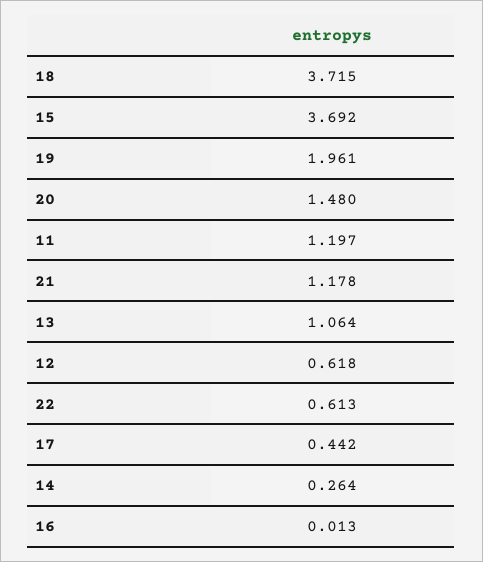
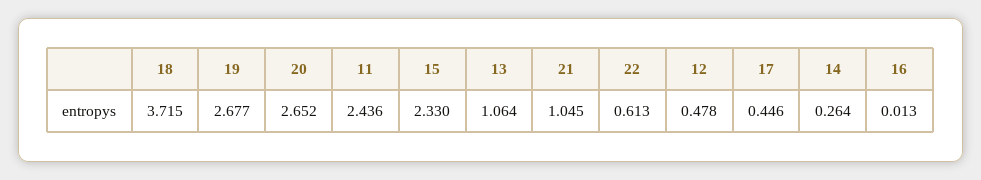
15: 3.692 -> 2.33
19: 1.961 -> 2.677
20: 1.48 -> 2.652
11: 1.197 -> 2.436
21: 1.178 -> 1.045
12: 0.618 -> 0.478
17: 0.442 -> 0.446

